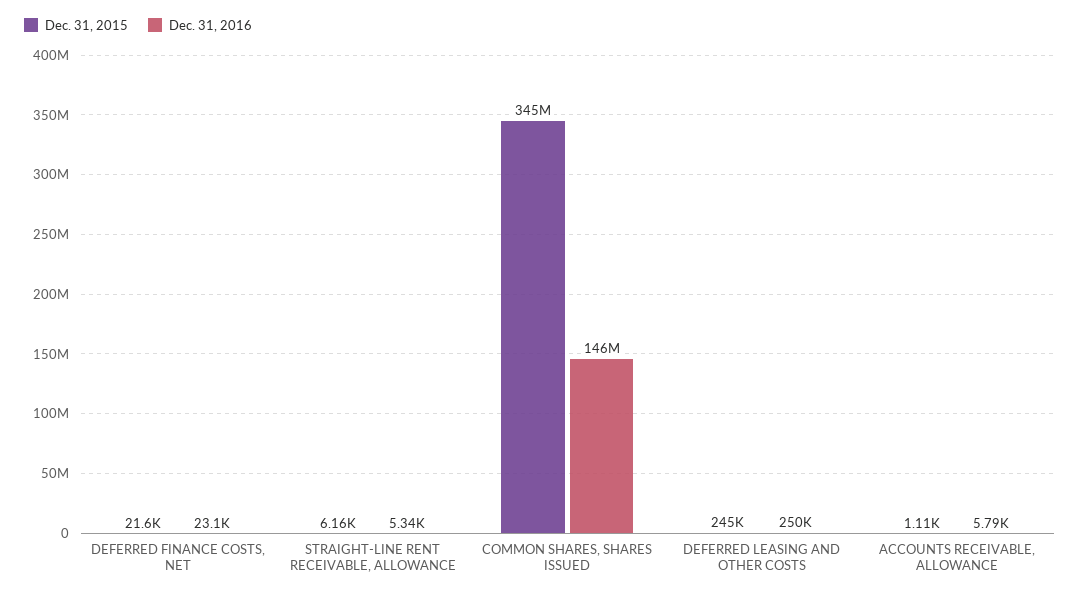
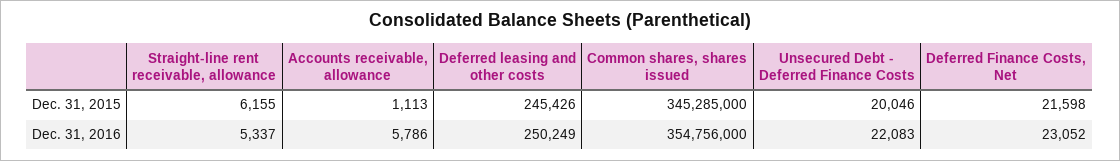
Dec. 31, 2016, COMMON SHARES, SHARES ISSUED: 146000000 -> 354756000
Dec. 31, 2015, Unsecured Debt - Deferred Finance Costs: none -> 20046
Dec. 31, 2016, Unsecured Debt - Deferred Finance Costs: none -> 22083

